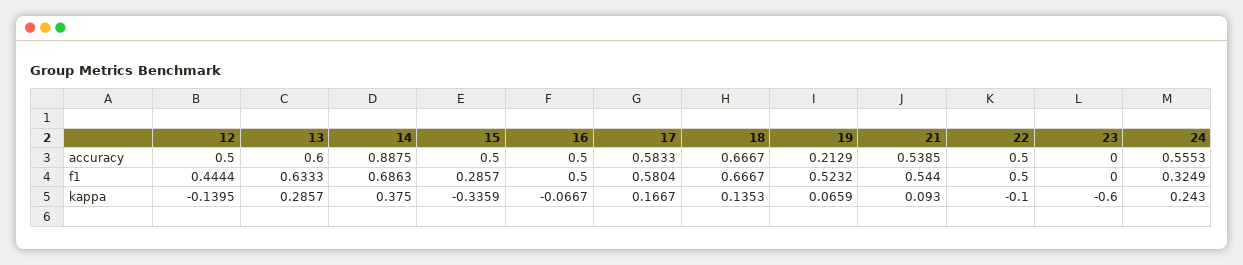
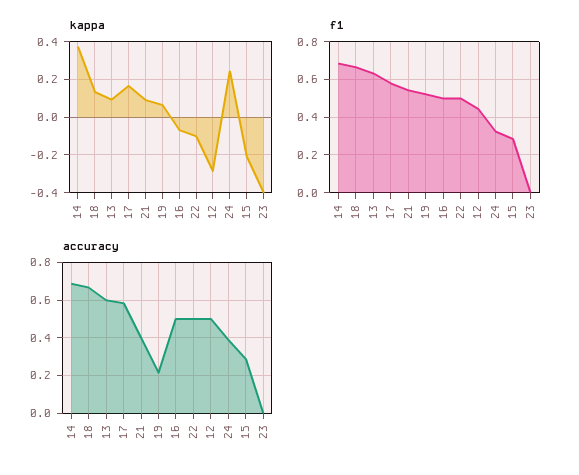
accuracy, 14: 0.8875 -> 0.7
accuracy, 15: 0.5 -> 0.3
accuracy, 21: 0.5385 -> 0.4
accuracy, 24: 0.5553 -> 0.4
kappa, 12: -0.1395 -> -0.3
kappa, 13: 0.2857 -> 0.1
kappa, 15: -0.3359 -> -0.2
kappa, 23: -0.6 -> -0.4

